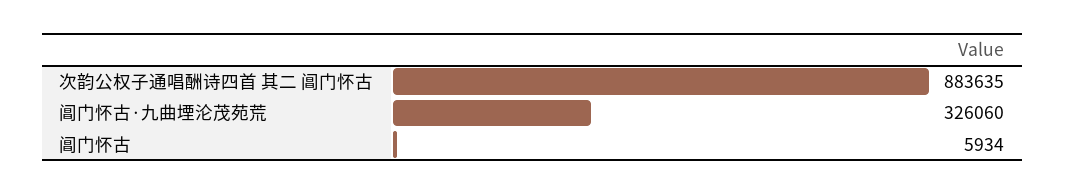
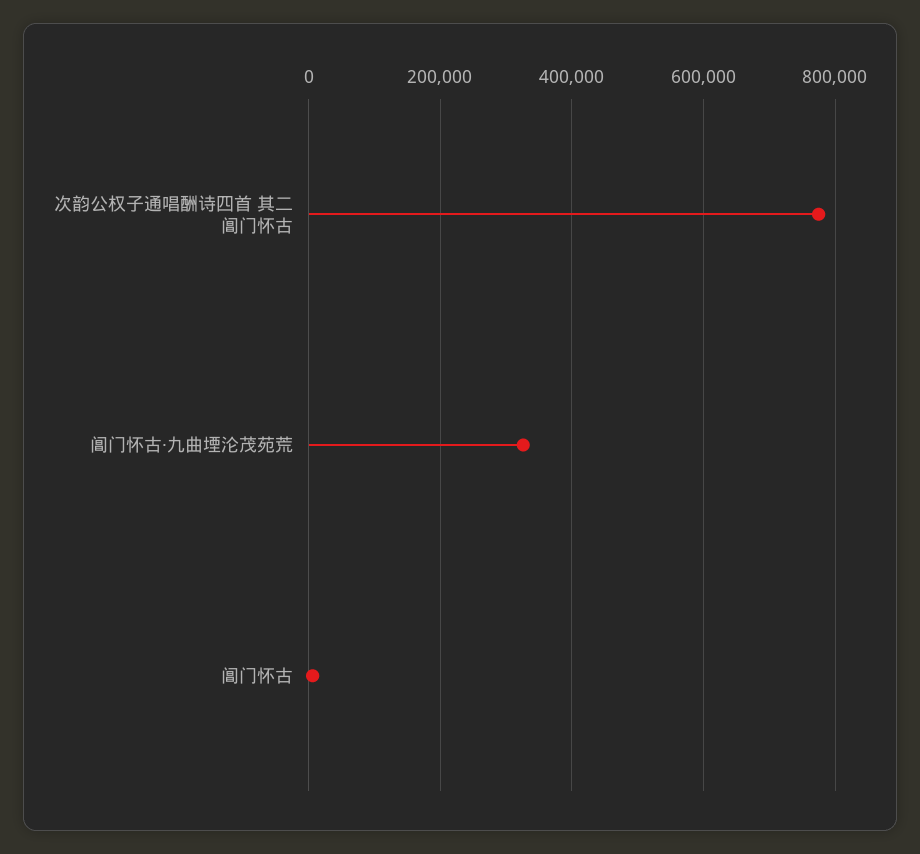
次韵公权子通唱酬诗四首 其二 阊门怀古: 883635 -> 780000

